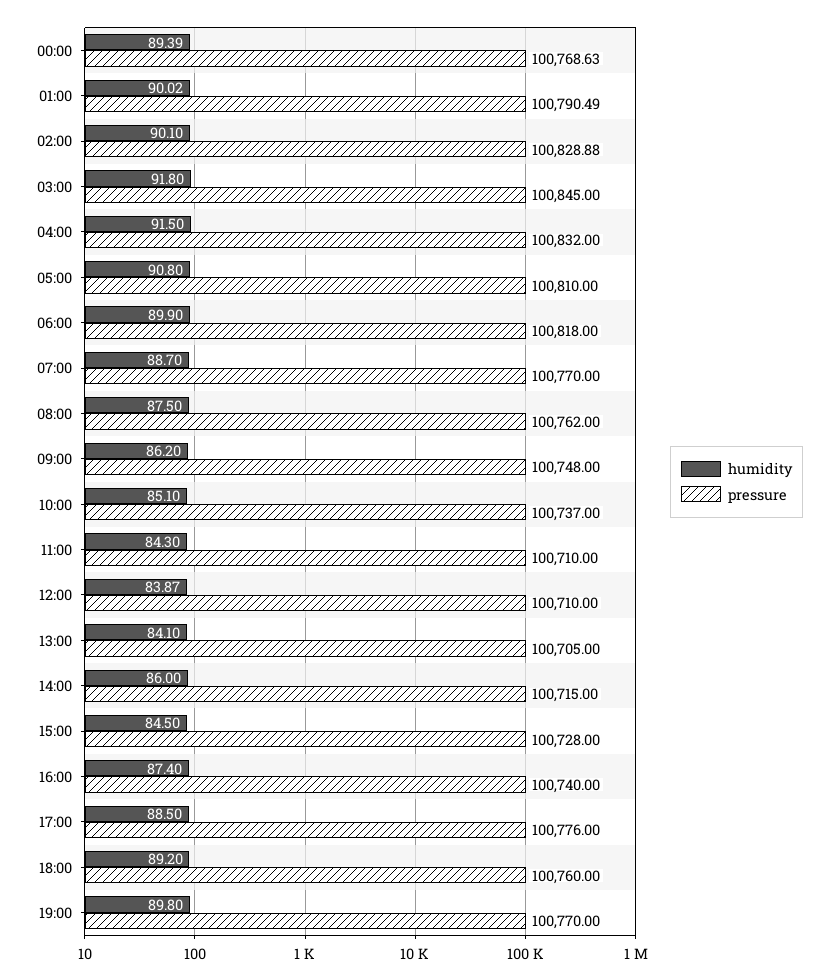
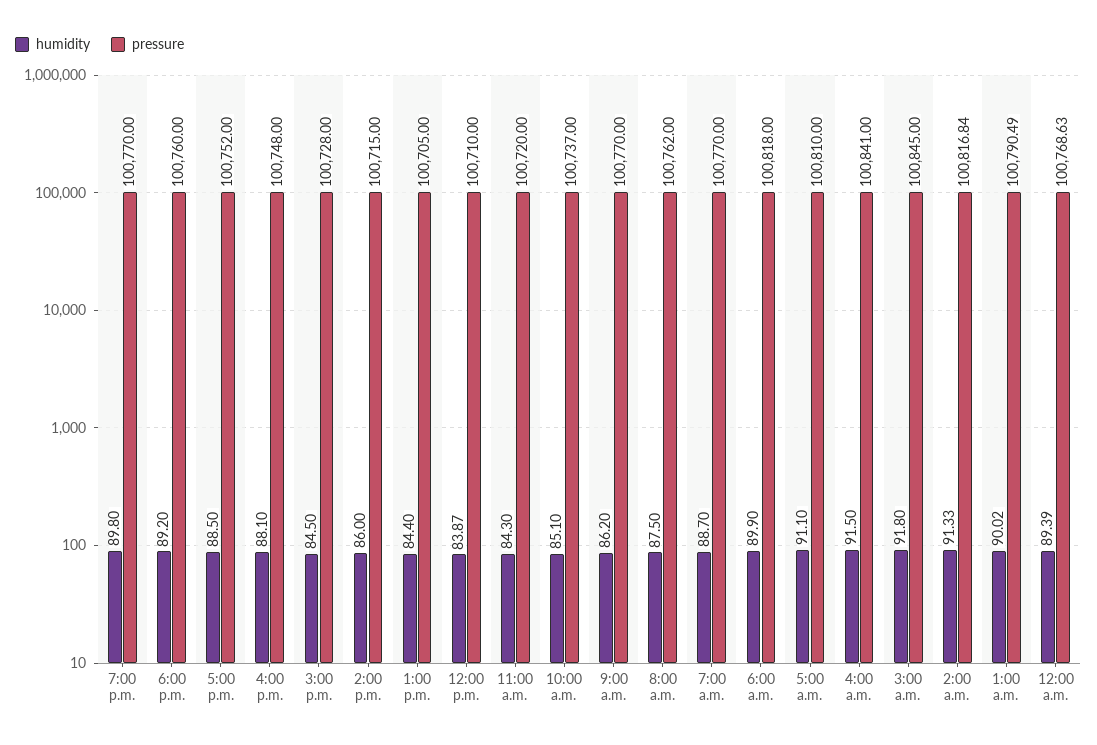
humidity, 02:00: 90.1 -> 91.33
pressure, 02:00: 100828.88 -> 100816.84
pressure, 04:00: 100832 -> 100841
humidity, 05:00: 90.8 -> 91.1
pressure, 09:00: 100748 -> 100770
pressure, 11:00: 100710 -> 100720
humidity, 13:00: 84.1 -> 84.4
humidity, 16:00: 87.4 -> 88.1
pressure, 16:00: 100740 -> 100748
pressure, 17:00: 100776 -> 100752

